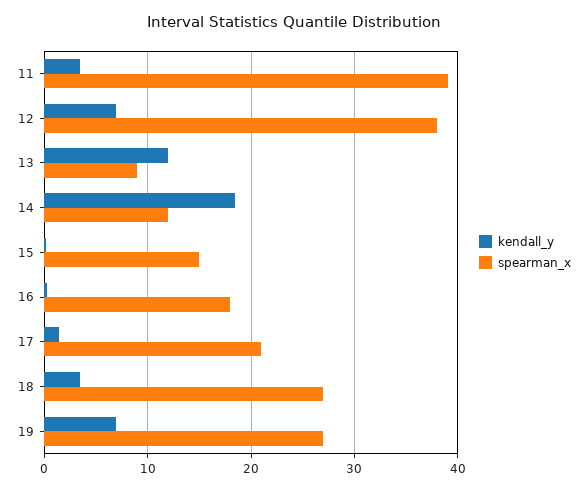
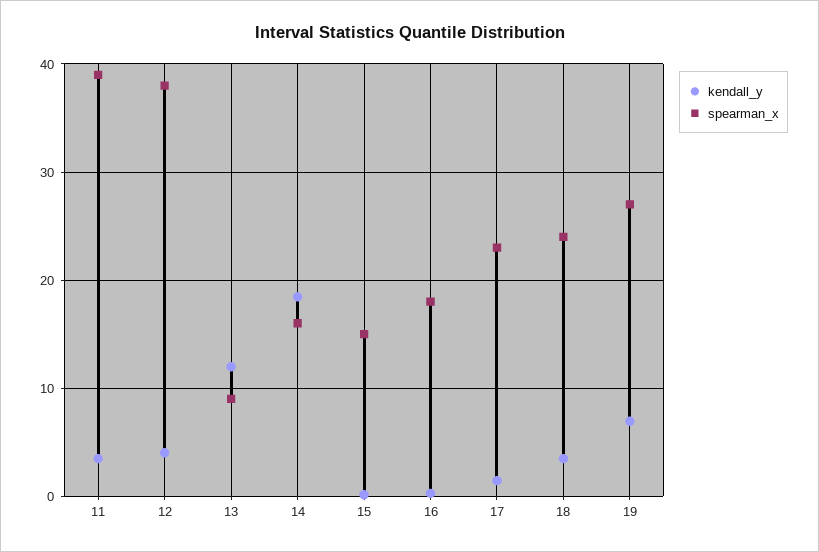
kendall_y, 12: 7 -> 4
spearman_x, 14: 12 -> 16
spearman_x, 17: 21 -> 23
spearman_x, 18: 27 -> 24

